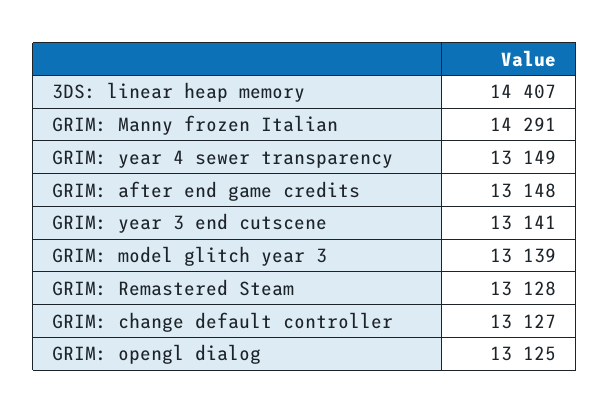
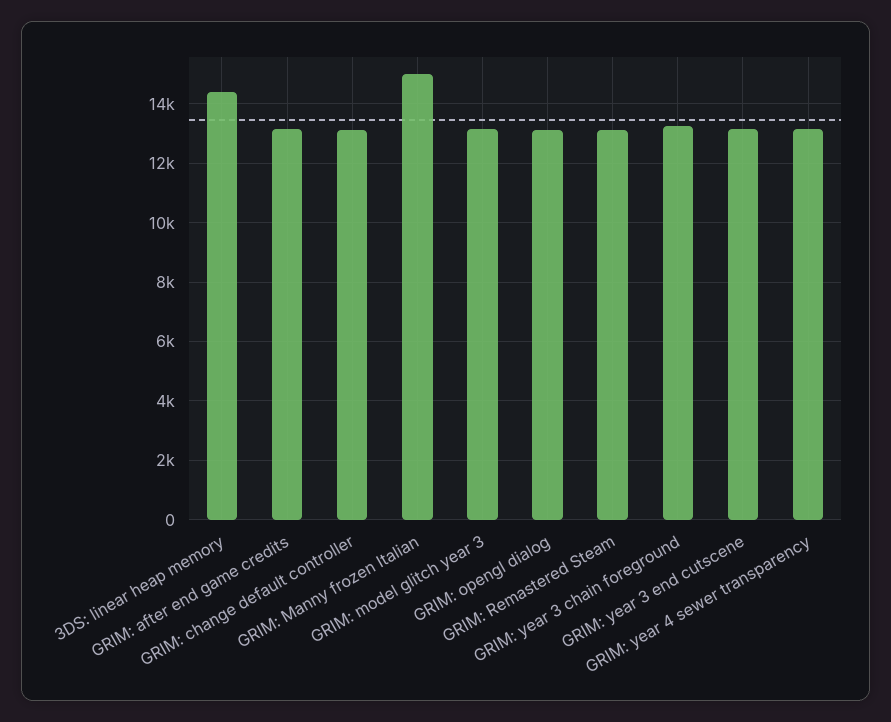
GRIM: Manny frozen Italian: 14291 -> 15000
GRIM: year 3 chain foreground: none -> 13250

